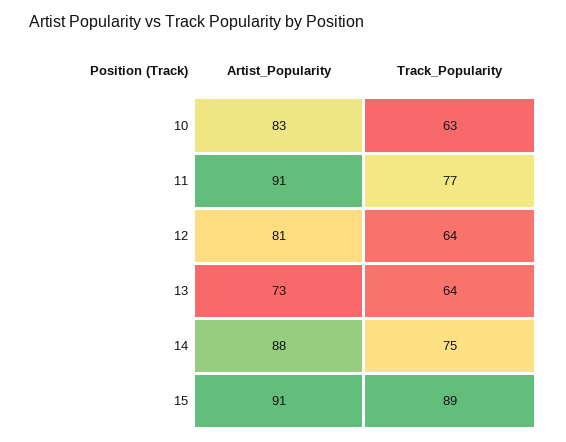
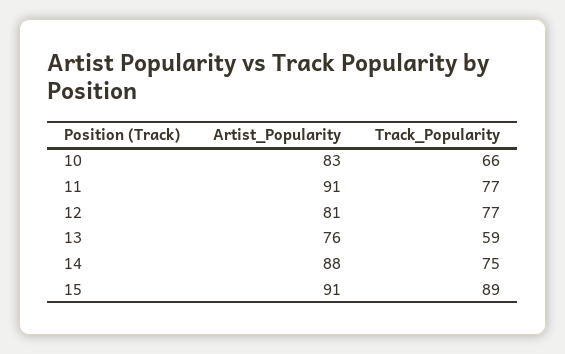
Track_Popularity, 10: 63 -> 66
Track_Popularity, 12: 64 -> 77
Artist_Popularity, 13: 73 -> 76
Track_Popularity, 13: 64 -> 59

